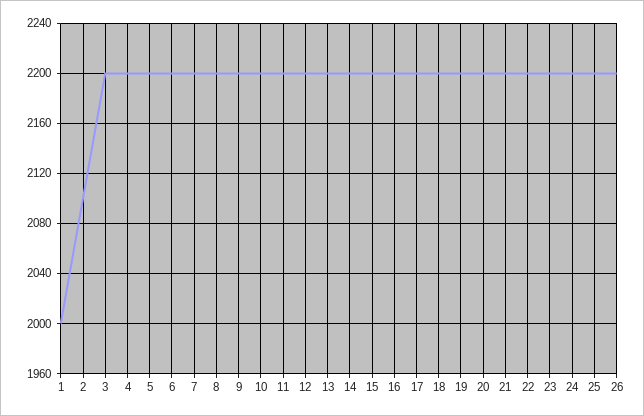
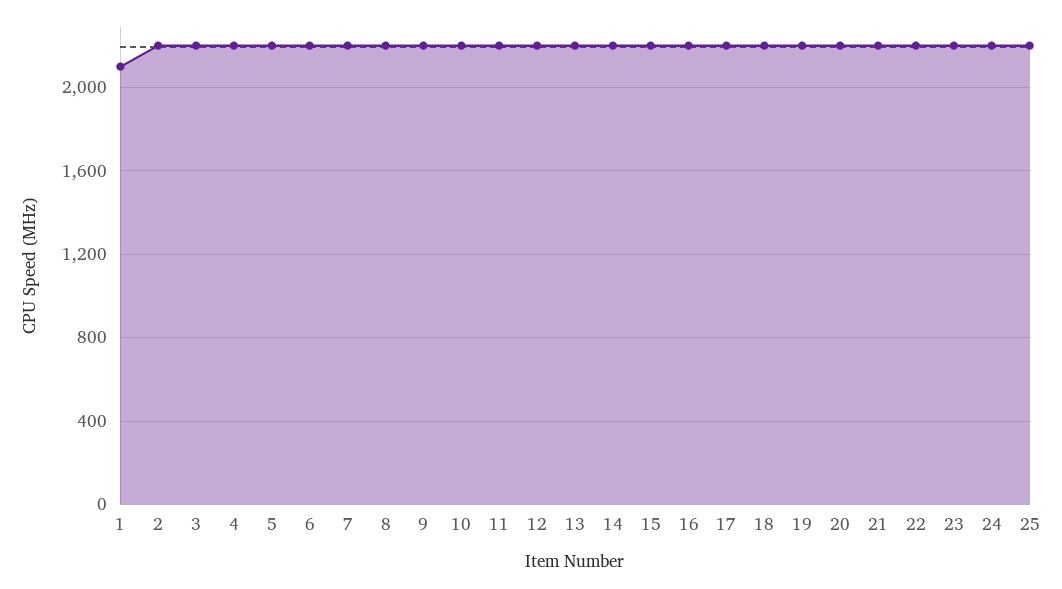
1: 2000 -> 2100
2: 2100 -> 2200
26: 2200 -> none

